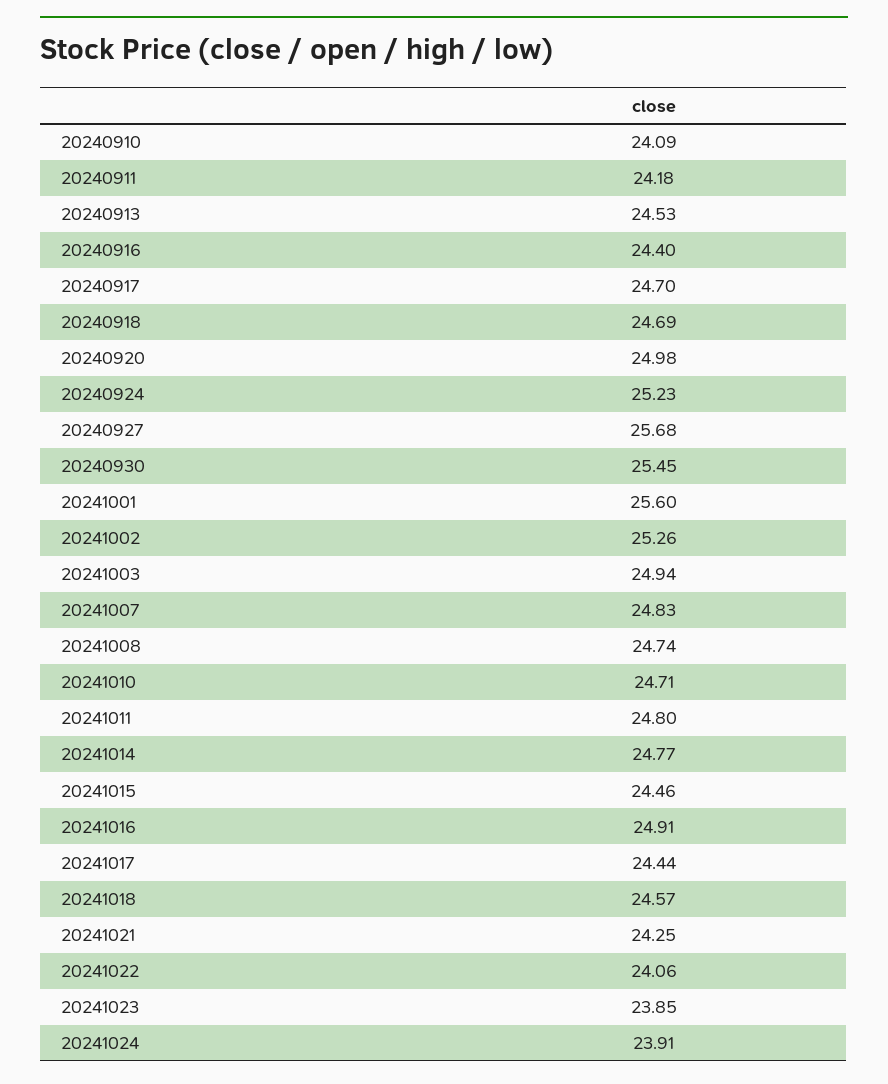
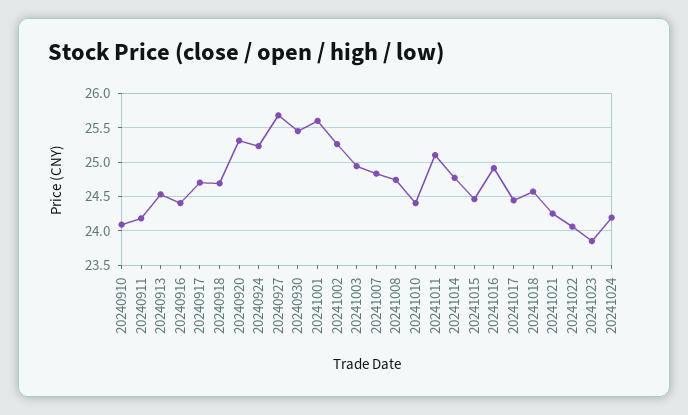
20240920: 24.98 -> 25.3
20241010: 24.71 -> 24.4
20241011: 24.8 -> 25.1
20241024: 23.91 -> 24.2

